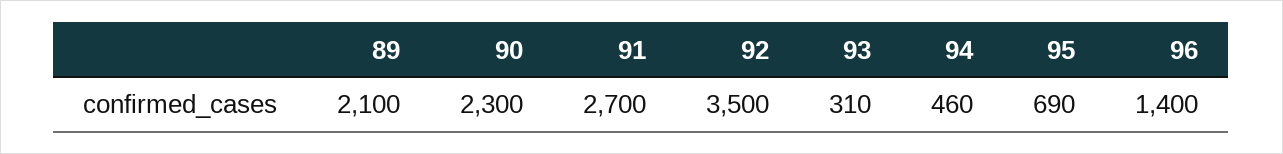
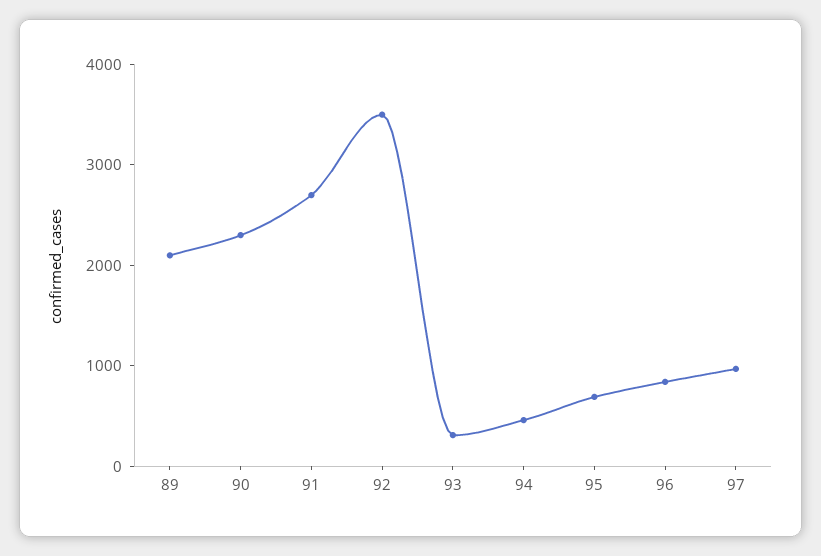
96: 1400 -> 800
97: none -> 1000

